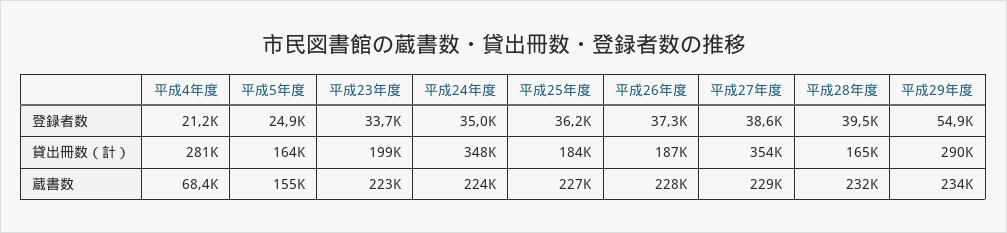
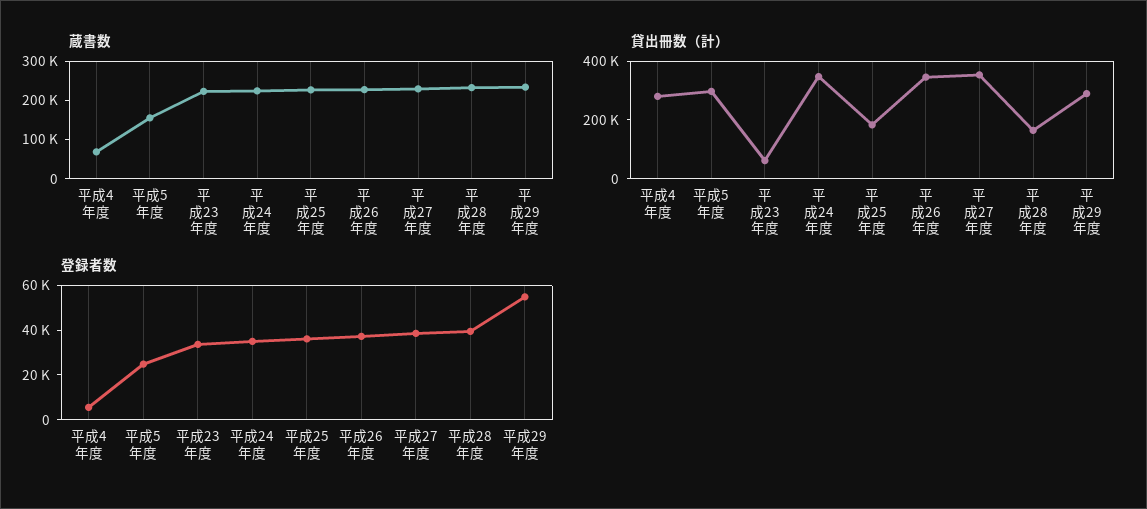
登録者数, 平成4年度: 21200 -> 5000
貸出冊数（計）, 平成5年度: 164000 -> 300000
貸出冊数（計）, 平成23年度: 199000 -> 50000
貸出冊数（計）, 平成26年度: 187000 -> 350000

